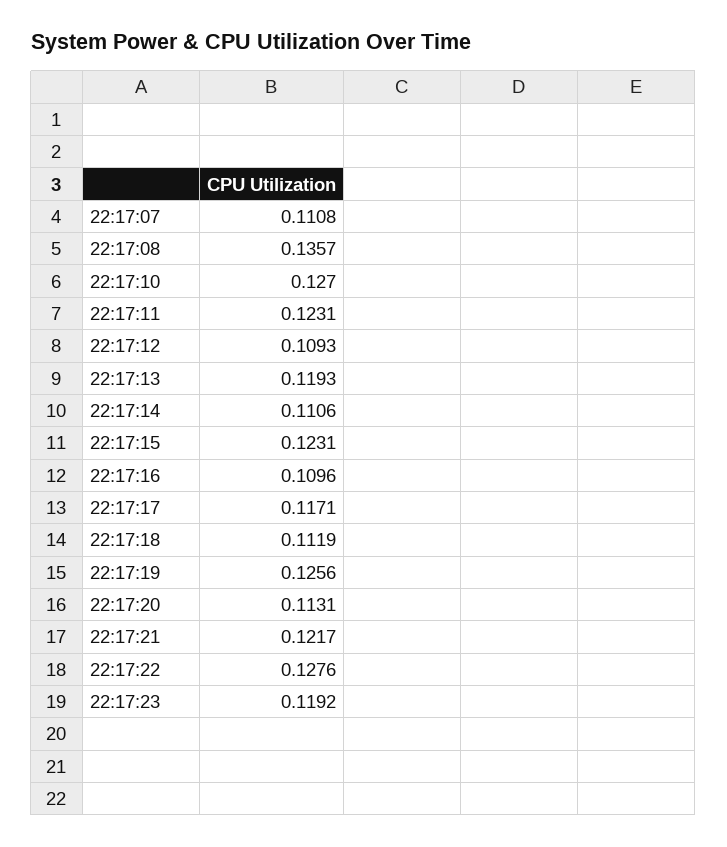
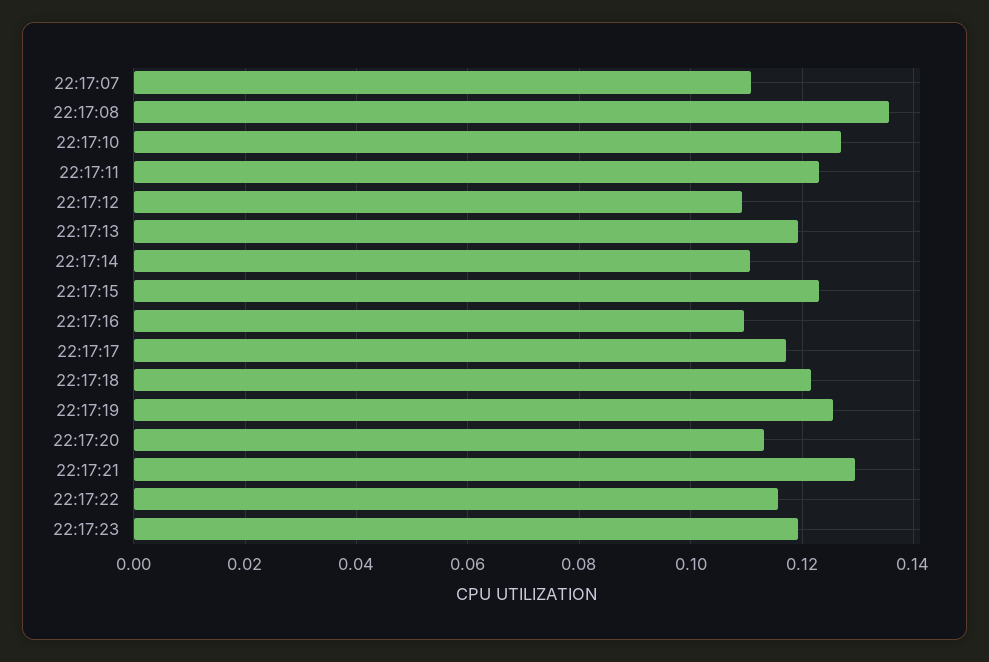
22:17:18: 0.1119 -> 0.122
22:17:21: 0.1217 -> 0.13
22:17:22: 0.1276 -> 0.116

